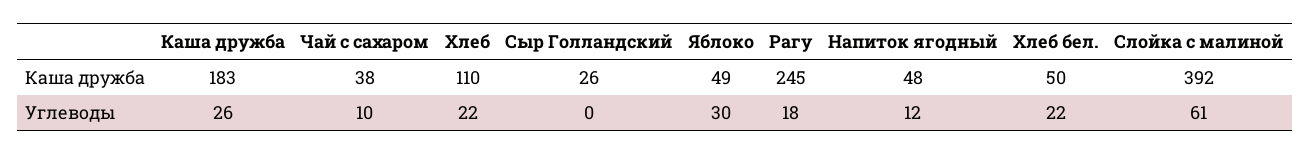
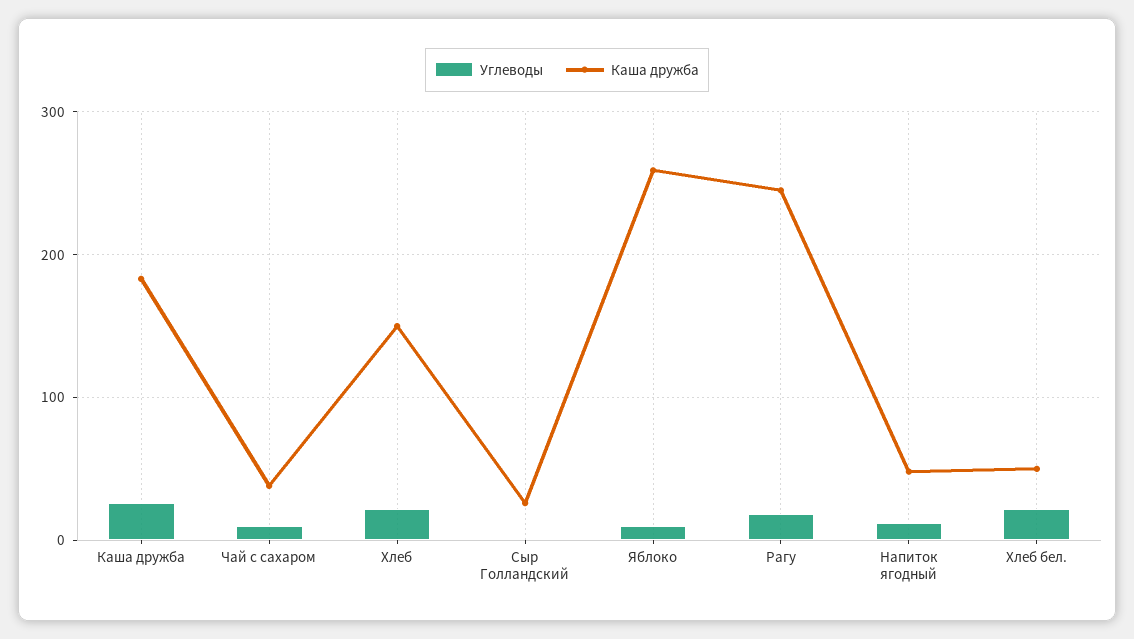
Каша дружба, Хлеб: 110 -> 150
Каша дружба, Яблоко: 49 -> 260
Каша дружба, Слойка с малиной: 392 -> none
Углеводы, Яблоко: 30 -> 10
Углеводы, Слойка с малиной: 61 -> none

